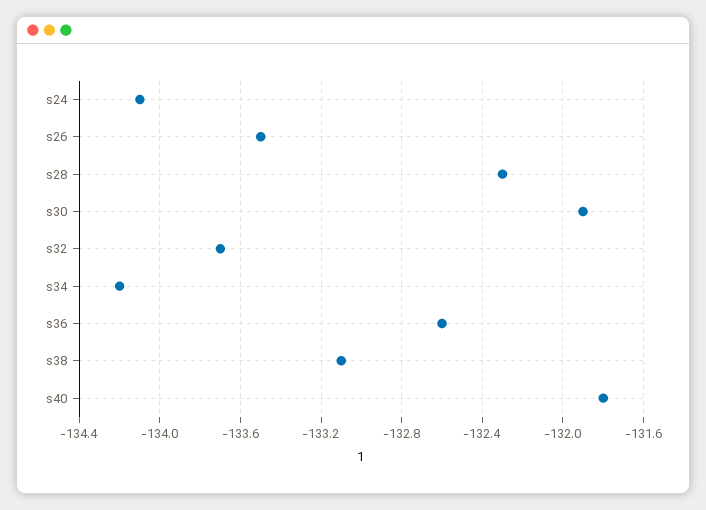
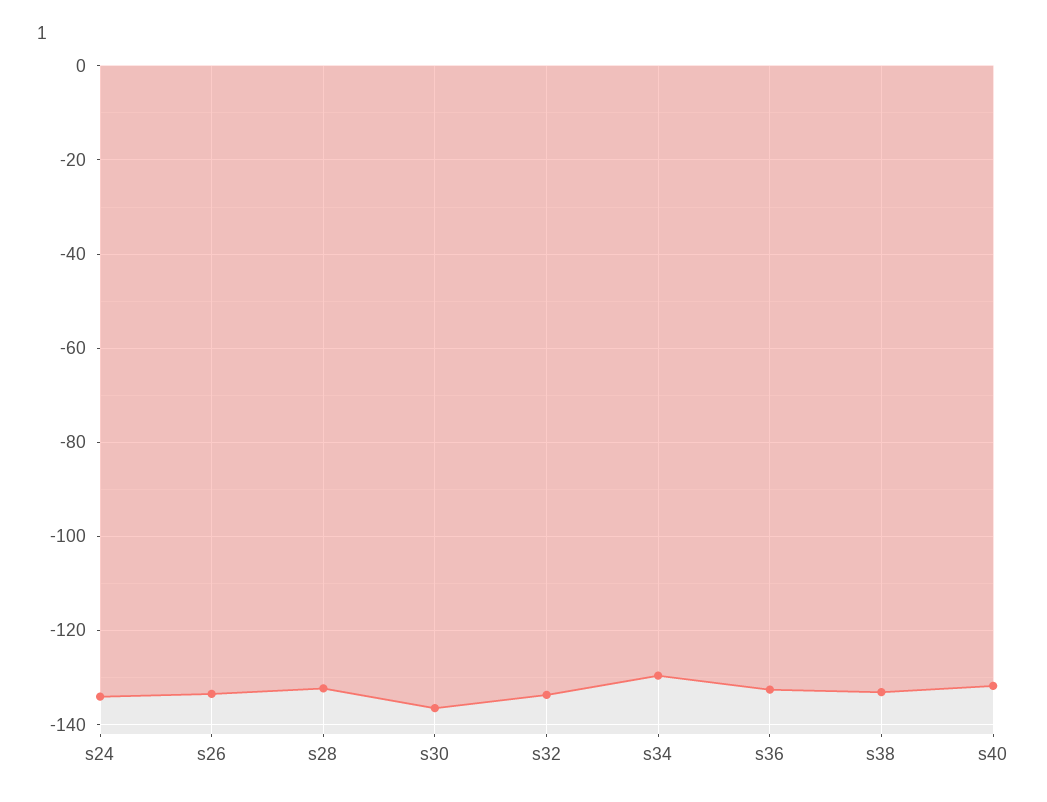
s30: -131.9 -> -136
s34: -134.2 -> -130

